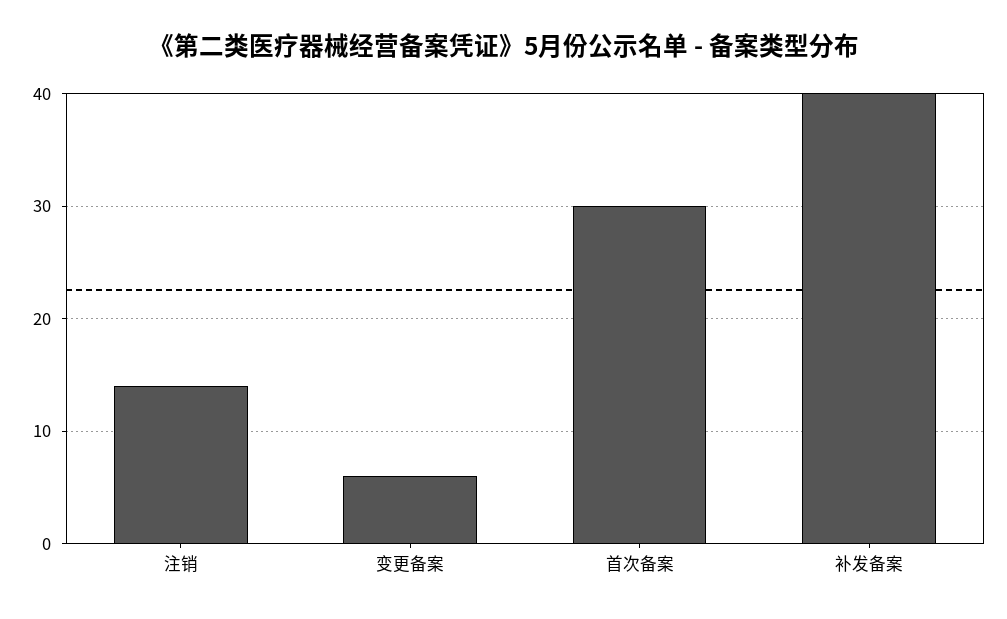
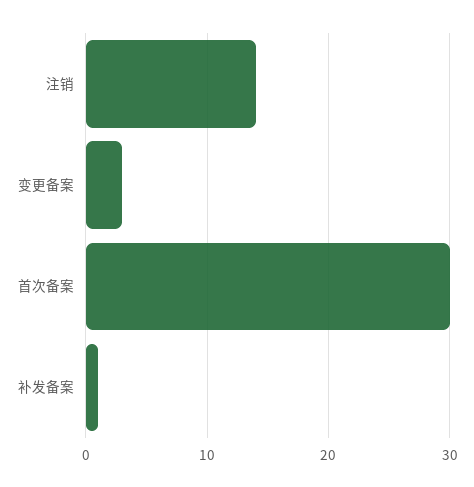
变更备案: 6 -> 3
补发备案: 40 -> 1

